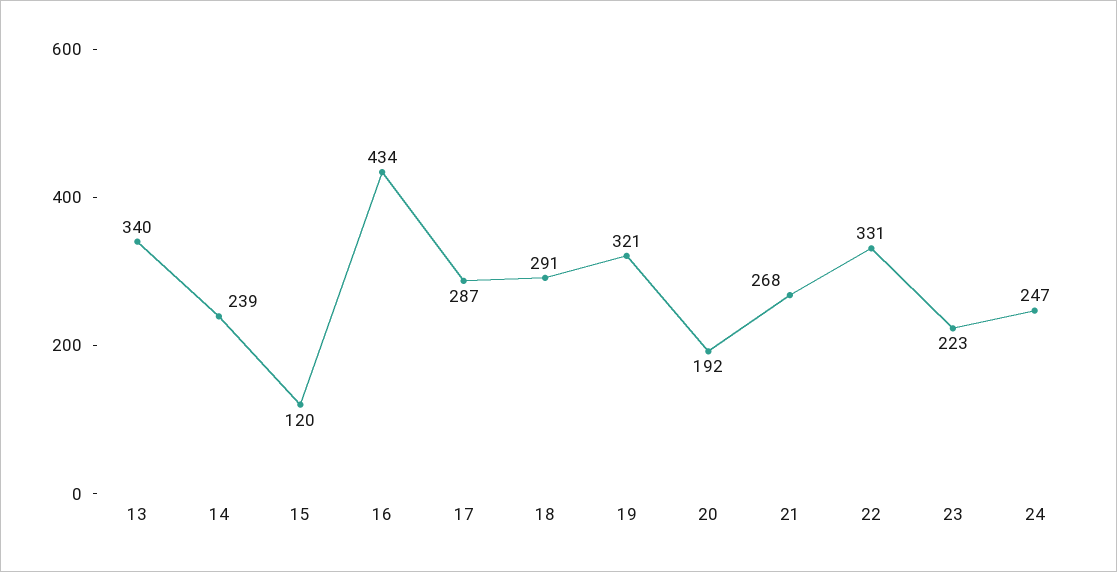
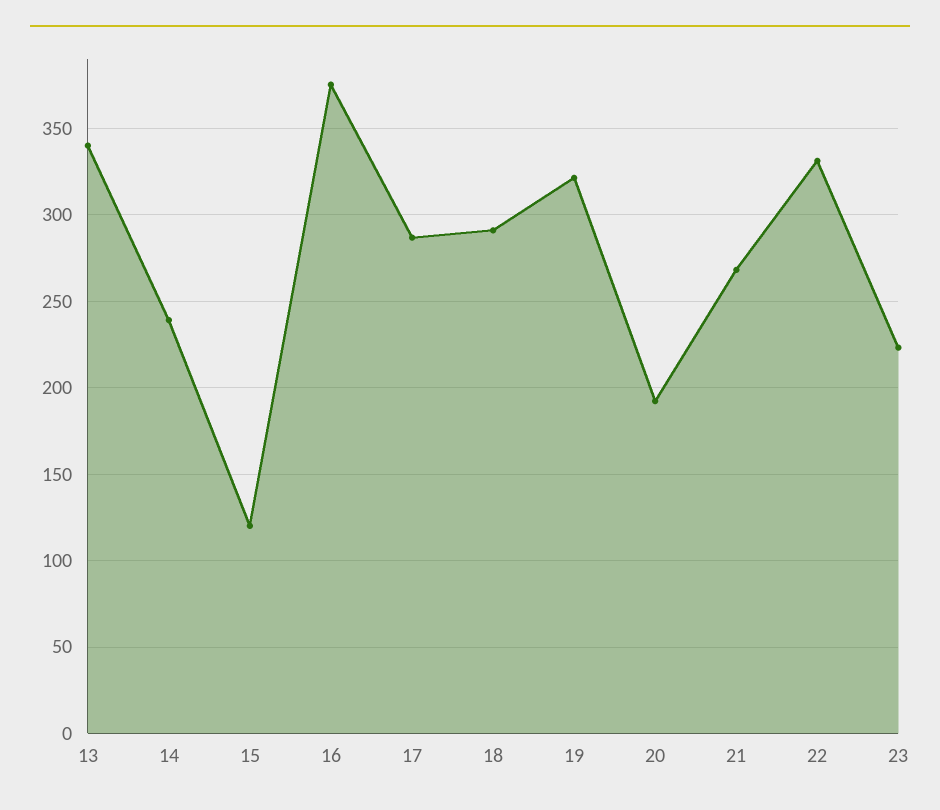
16: 434 -> 375
24: 247 -> none

